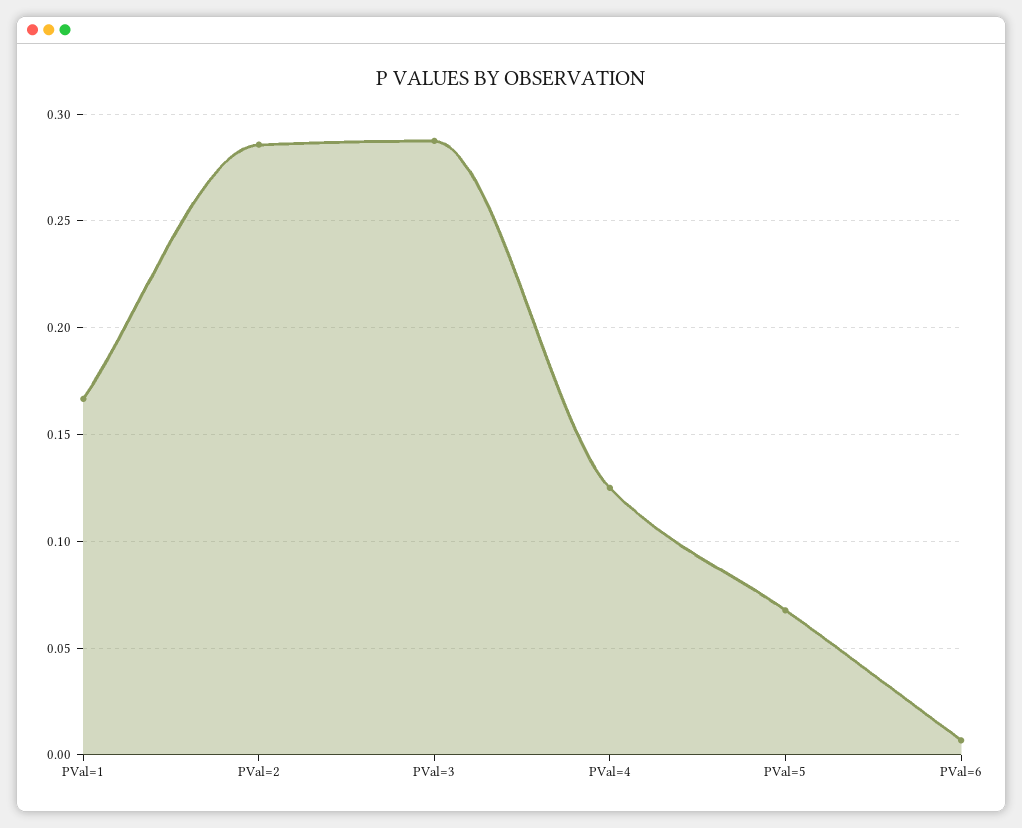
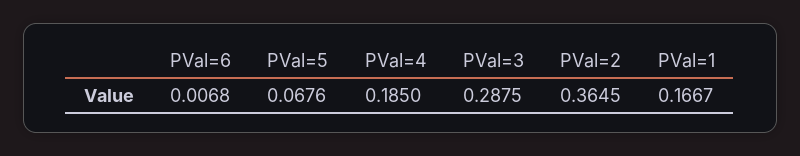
PVal=2: 0.285 -> 0.3645
PVal=4: 0.125 -> 0.185

